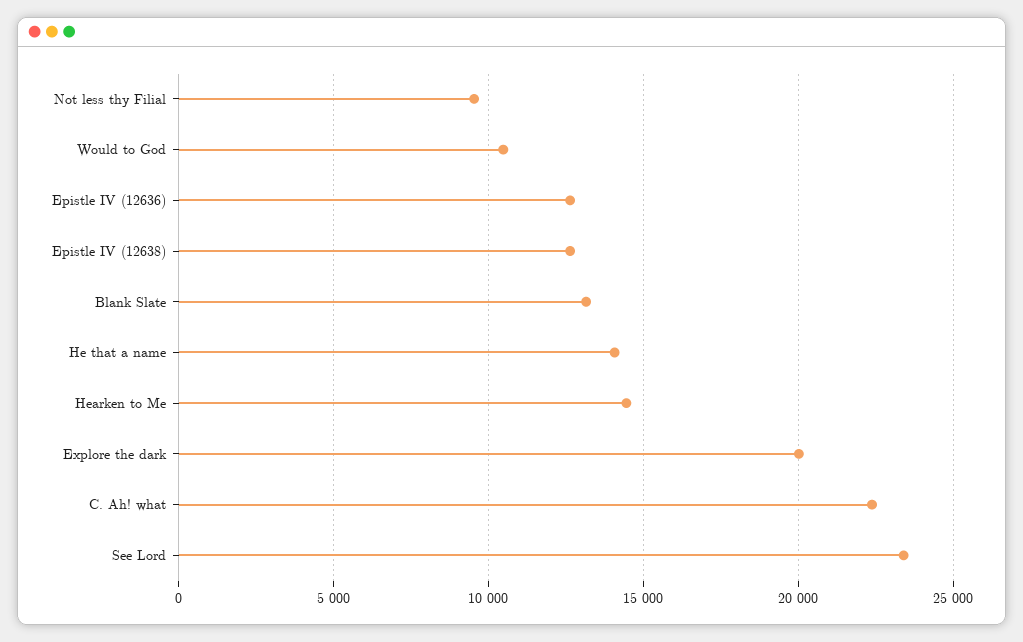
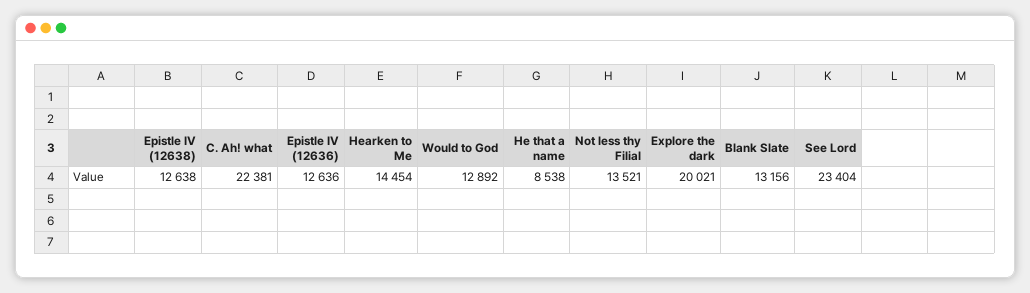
Not less thy Filial: 9500 -> 13521
Would to God: 10500 -> 12892
He that a name: 14000 -> 8538

